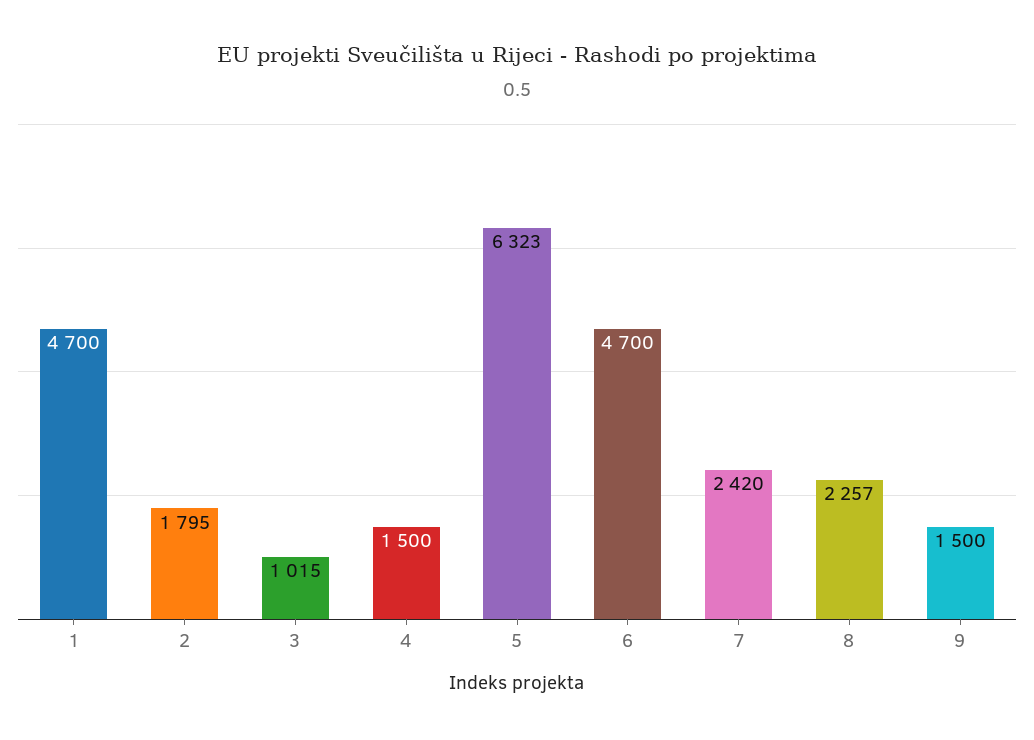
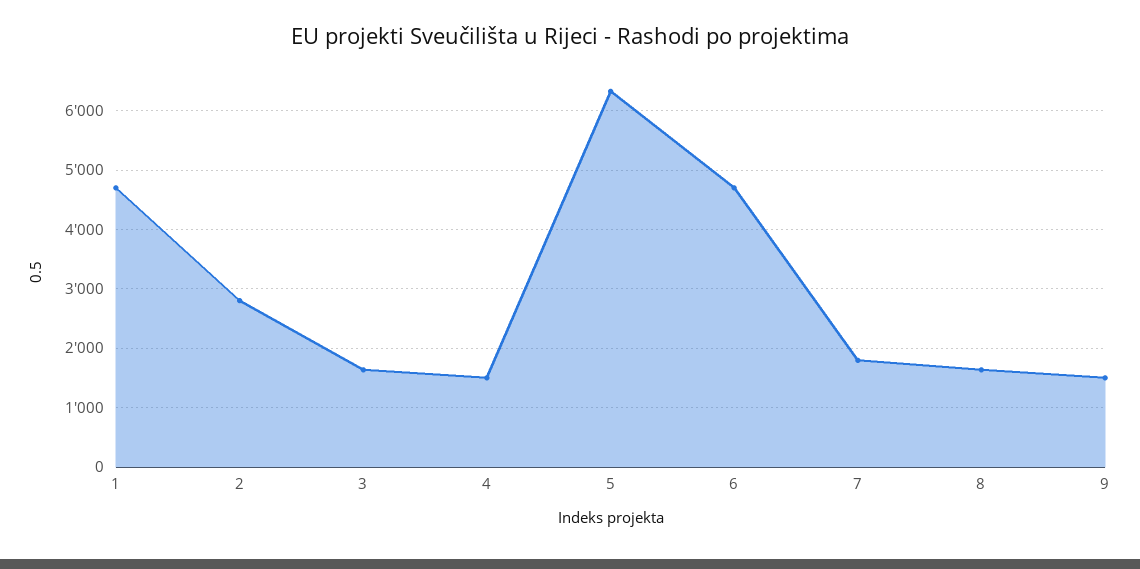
2: 1795 -> 2800
3: 1015 -> 1600
7: 2420 -> 1800
8: 2257 -> 1600

